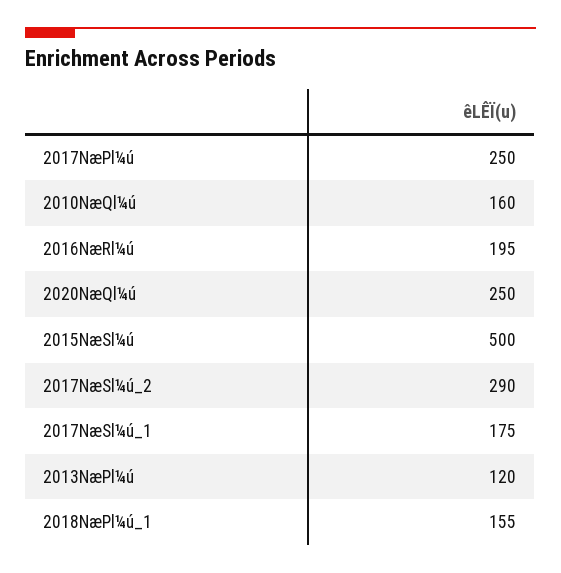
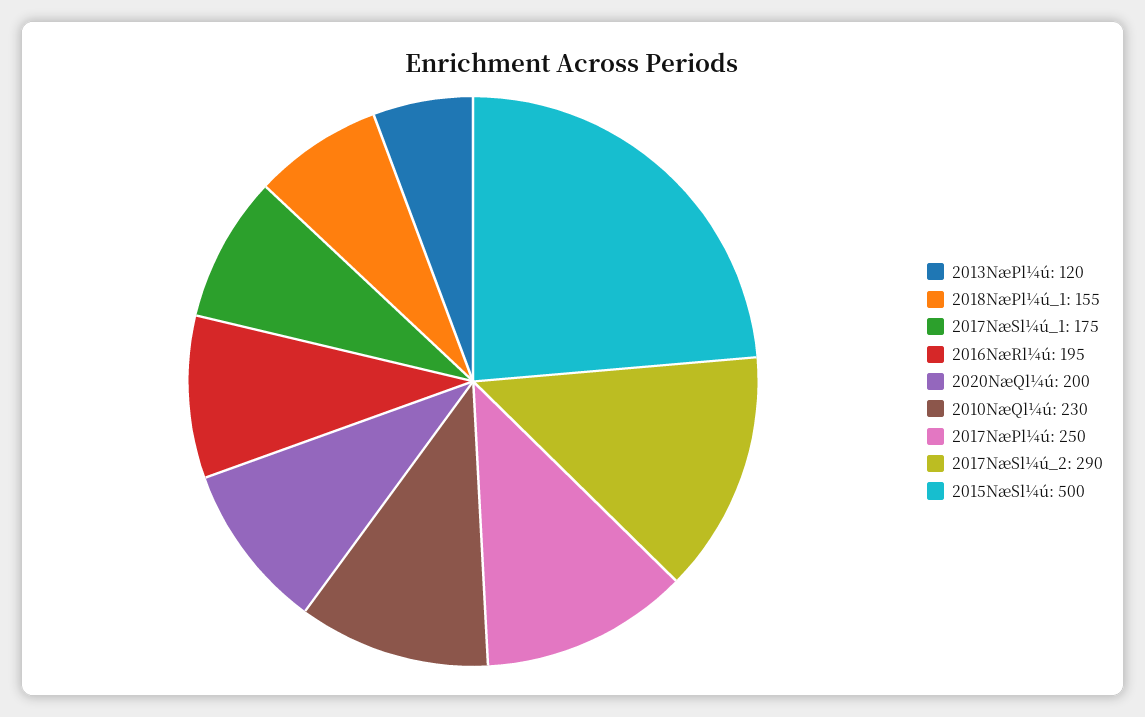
2010NæQl¼ú: 160 -> 230
2020NæQl¼ú: 250 -> 200

